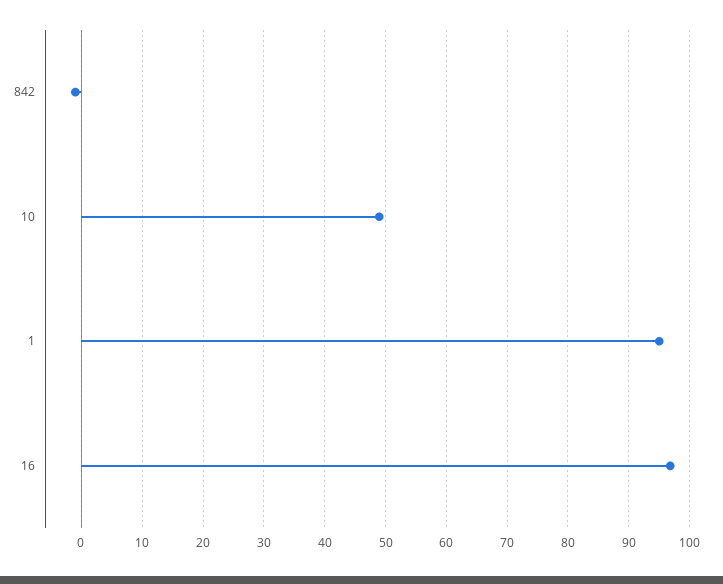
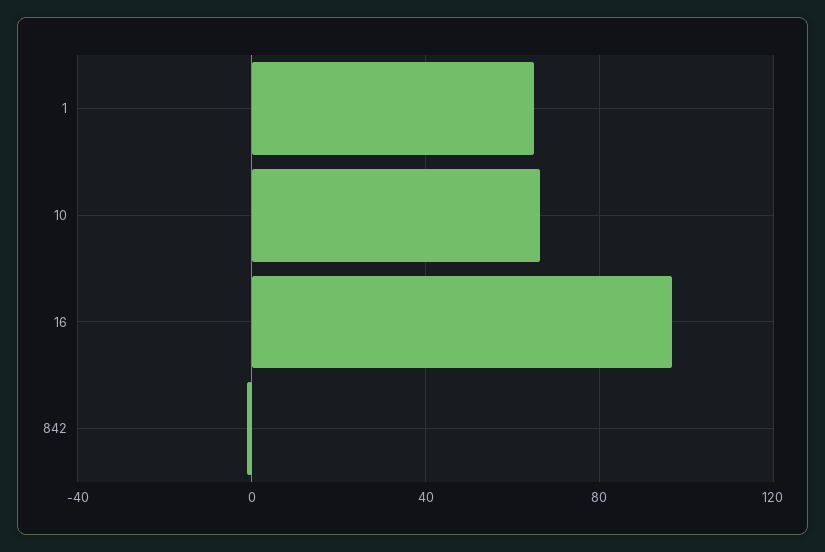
10: 49 -> 65
1: 95 -> 65

